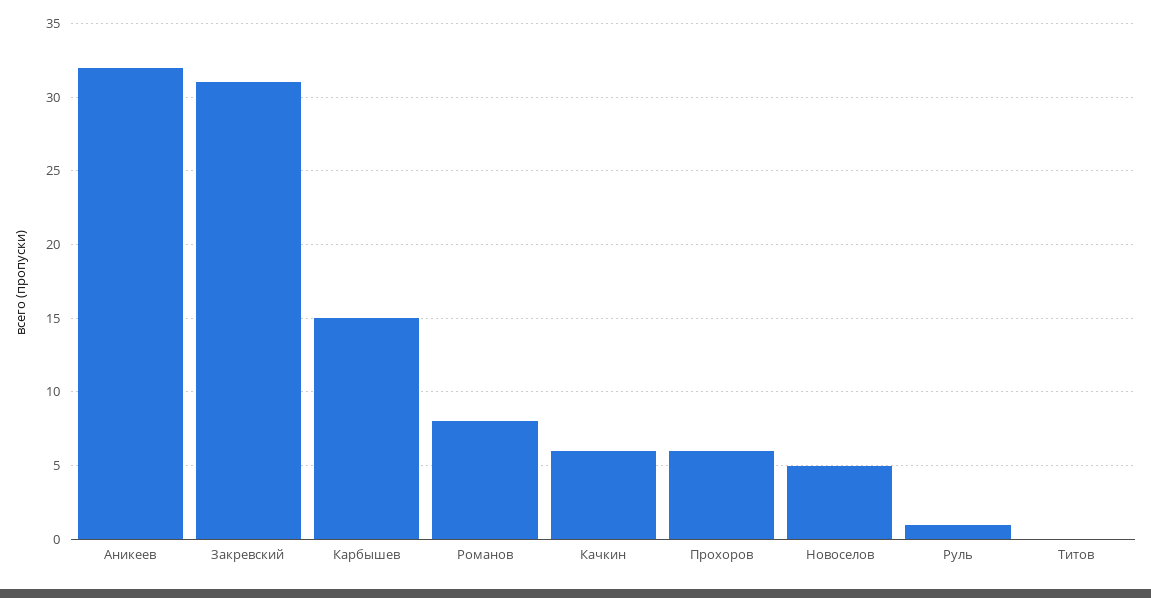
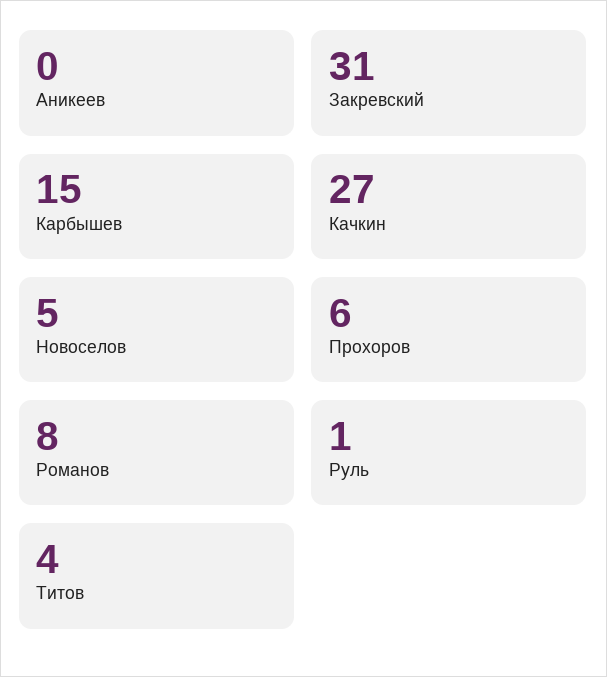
Аникеев: 32 -> 0
Качкин: 6 -> 27
Титов: 0 -> 4

